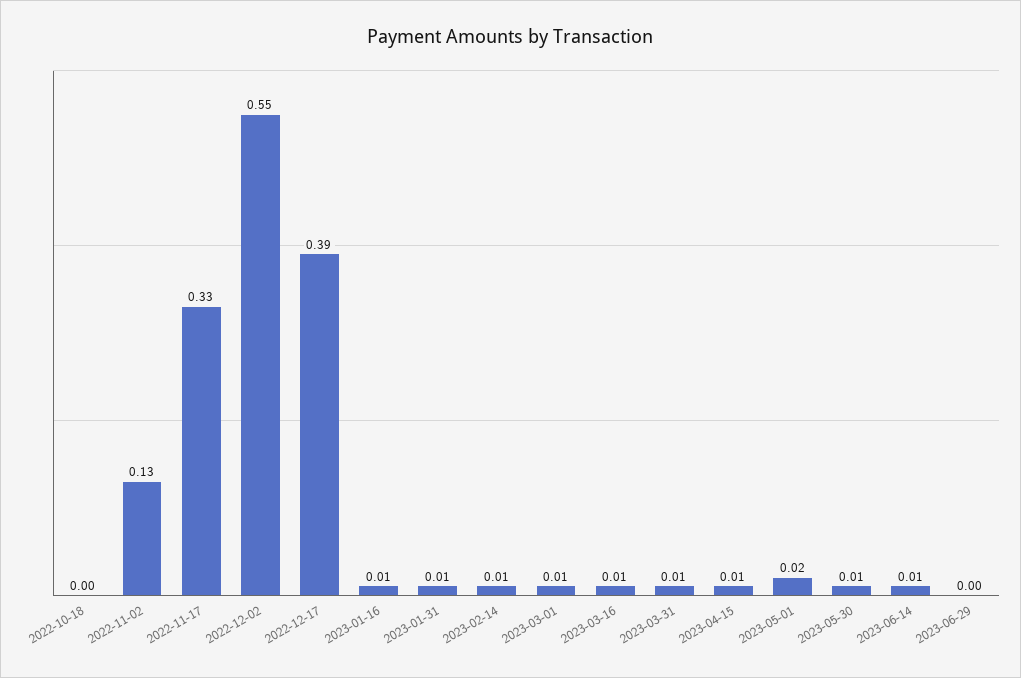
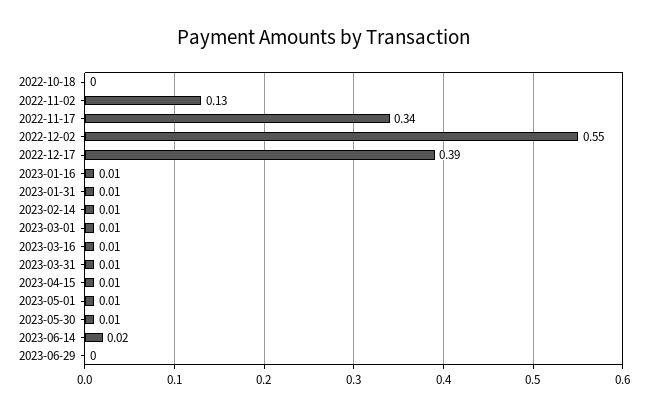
2022-11-17: 0.33 -> 0.34
2023-05-01: 0.02 -> 0.01
2023-06-14: 0.01 -> 0.02

